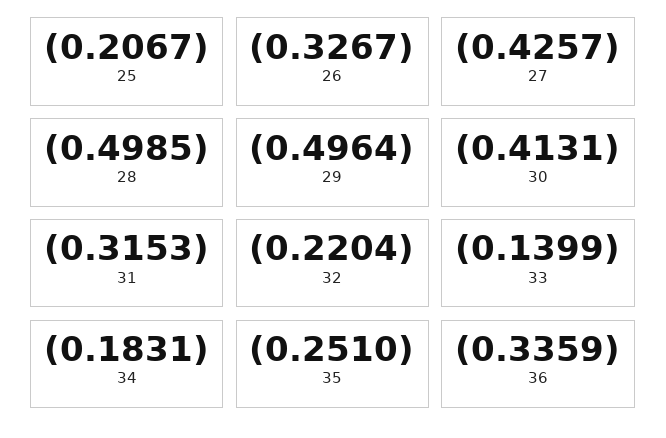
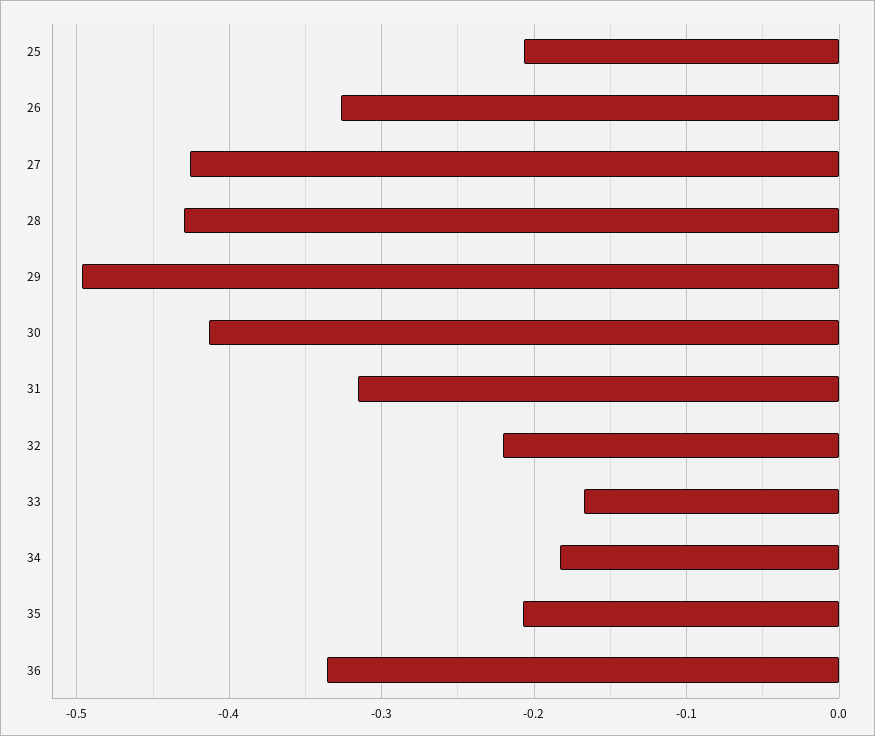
28: -0.4985 -> -0.43
33: -0.1399 -> -0.17
35: -0.251 -> -0.21

